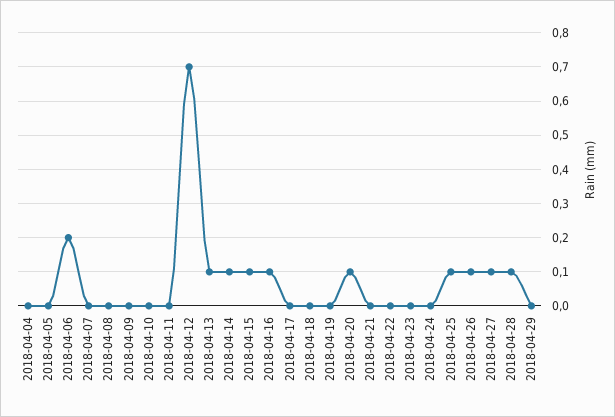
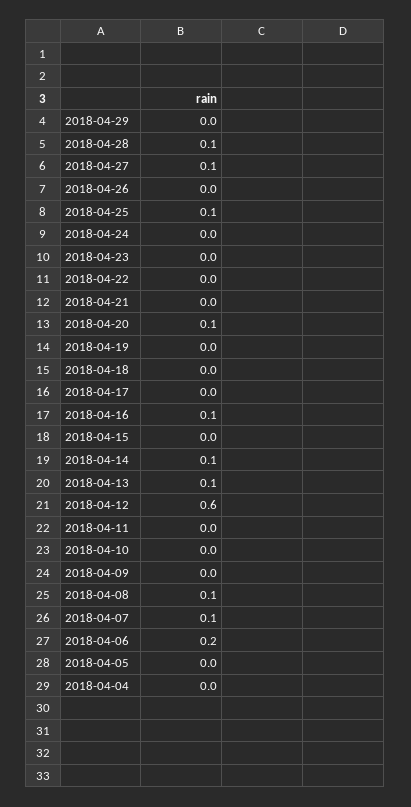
2018-04-07: 0 -> 0.1
2018-04-08: 0 -> 0.1
2018-04-12: 0.7 -> 0.6
2018-04-15: 0.1 -> 0
2018-04-26: 0.1 -> 0

